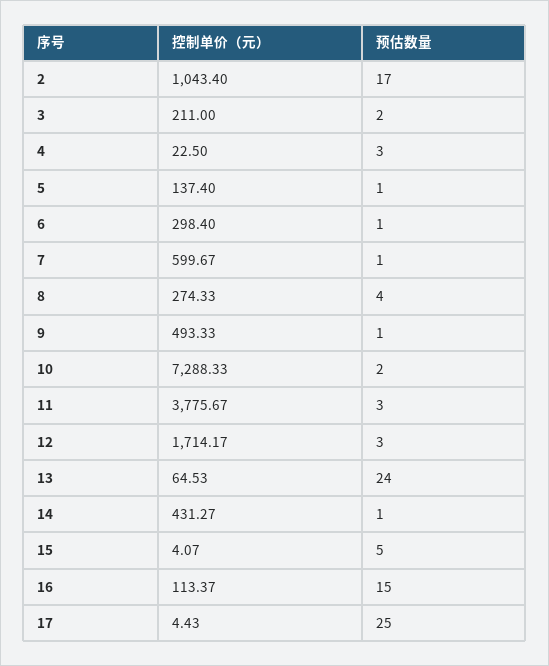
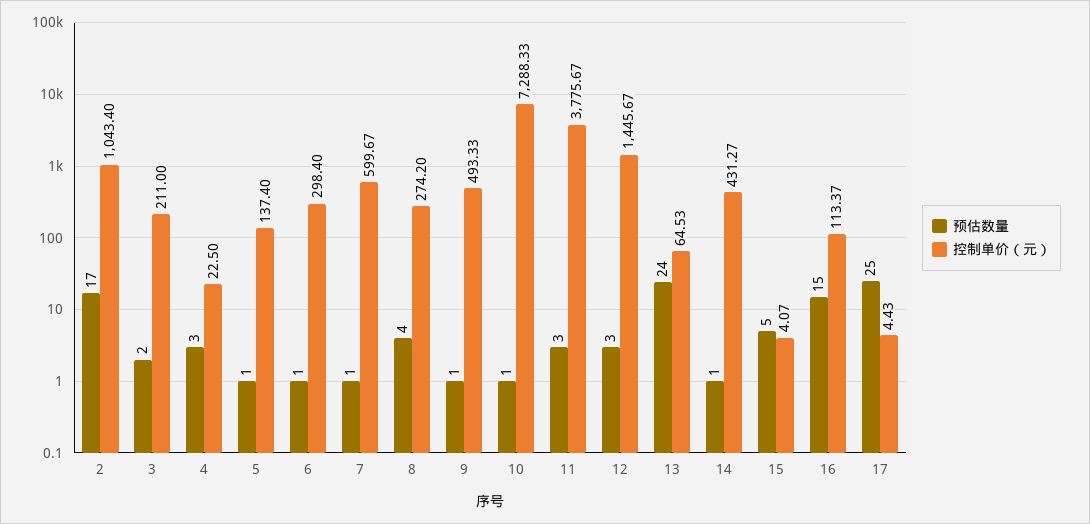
控制单价（元）, 8: 274.33 -> 274.2
预估数量, 10: 2 -> 1
控制单价（元）, 12: 1714.17 -> 1445.67

